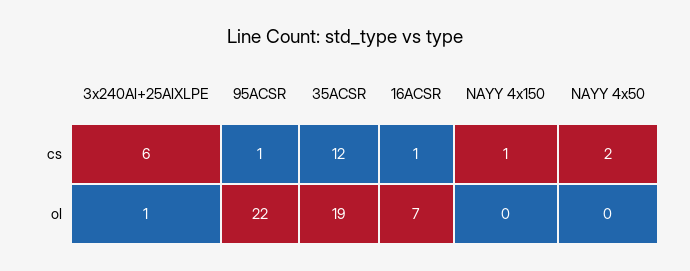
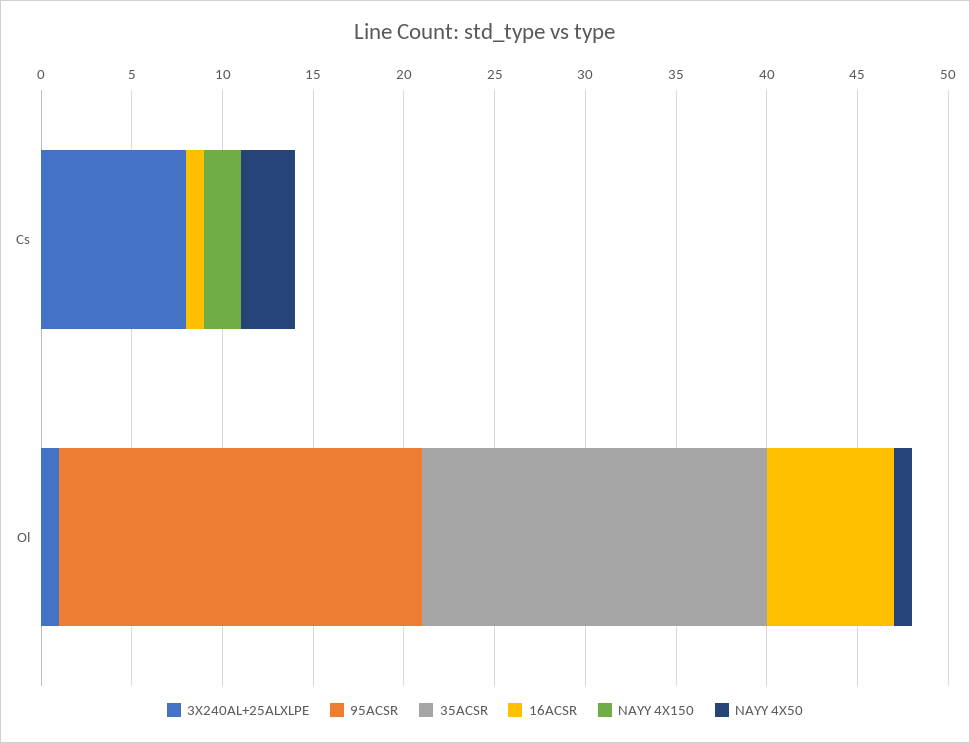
3x240Al+25AlXLPE, cs: 6 -> 8
95ACSR, cs: 1 -> 0
35ACSR, cs: 12 -> 0
NAYY 4x150, cs: 1 -> 2
NAYY 4x50, cs: 2 -> 3
95ACSR, ol: 22 -> 20
NAYY 4x50, ol: 0 -> 1

